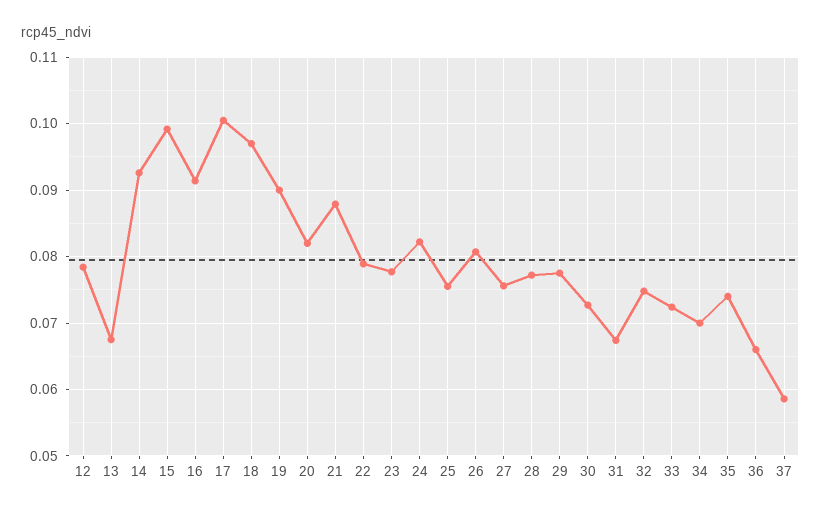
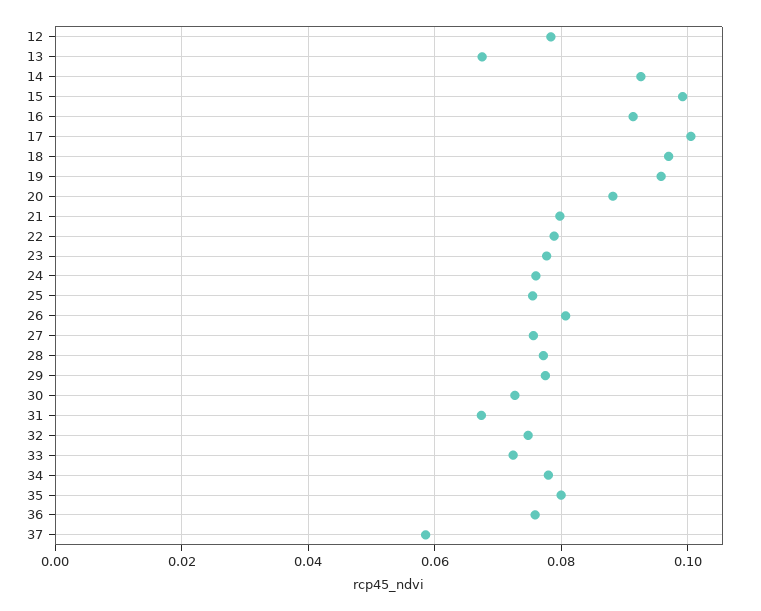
19: 0.09 -> 0.096
20: 0.082 -> 0.088
21: 0.088 -> 0.08
24: 0.082 -> 0.076
34: 0.07 -> 0.078
35: 0.074 -> 0.08
36: 0.066 -> 0.076

